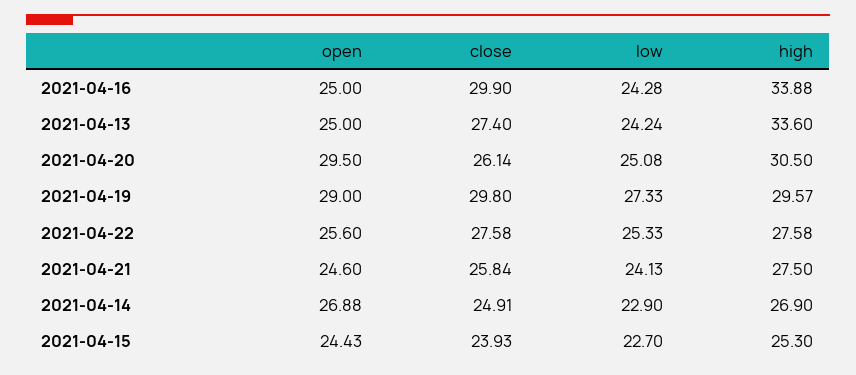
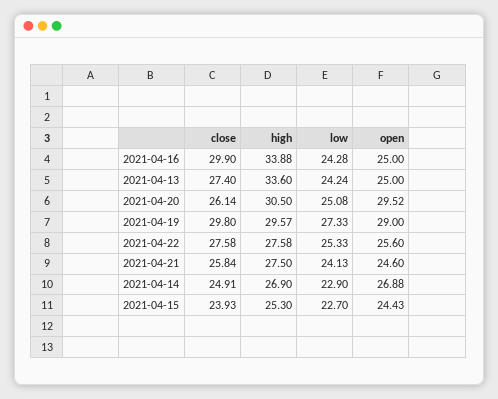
open, 2021-04-20: 29.5 -> 29.52

